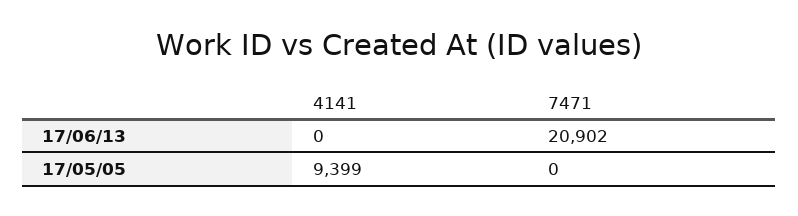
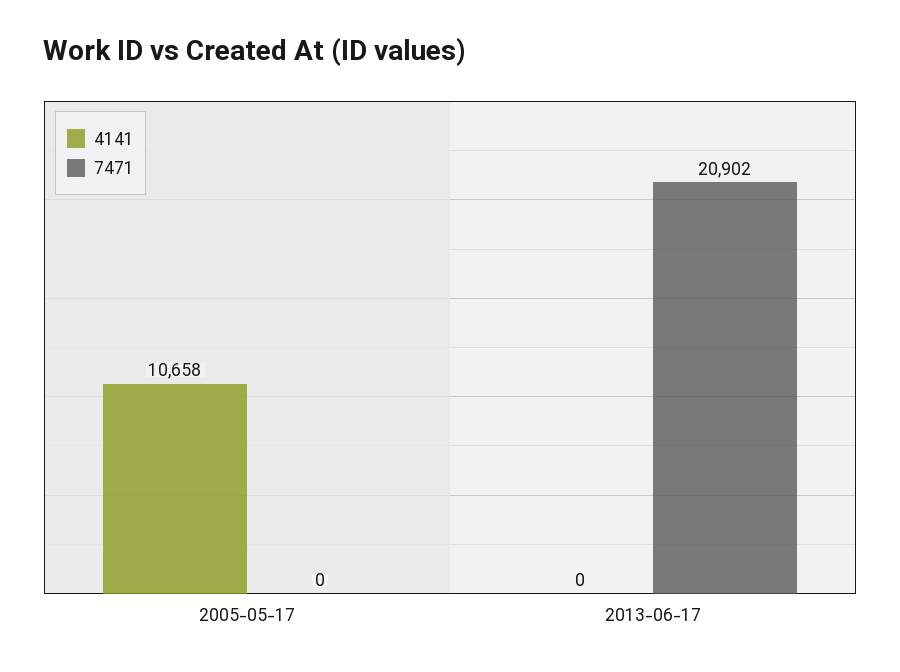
4141, 17/05/05: 9399 -> 10658

